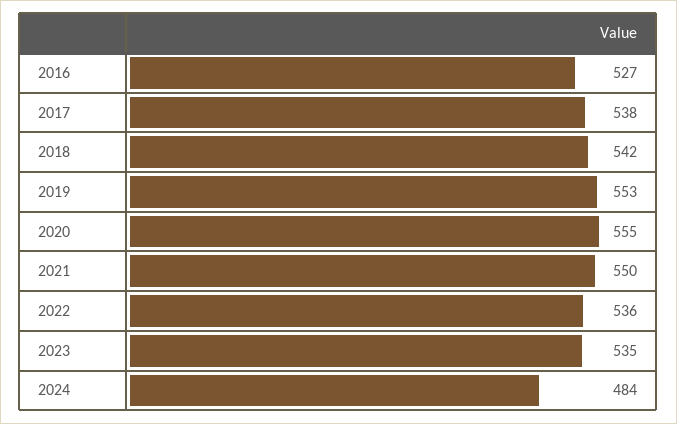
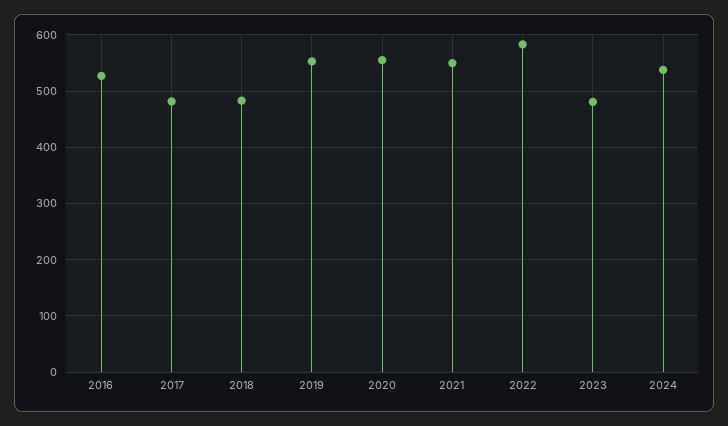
2017: 538 -> 480
2018: 542 -> 480
2022: 536 -> 580
2023: 535 -> 480
2024: 484 -> 540

